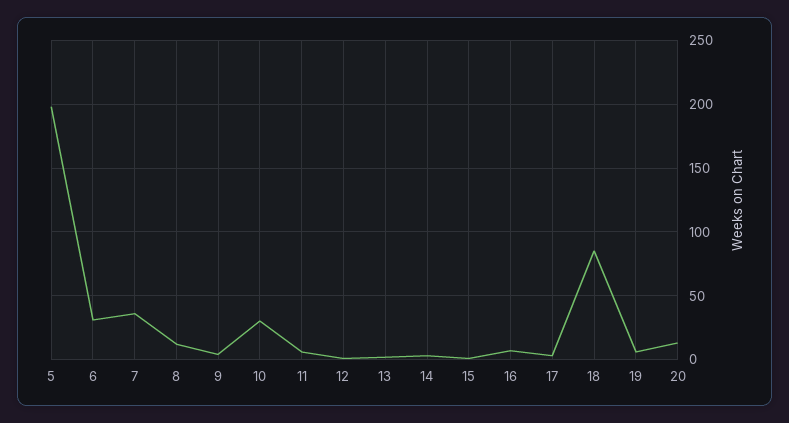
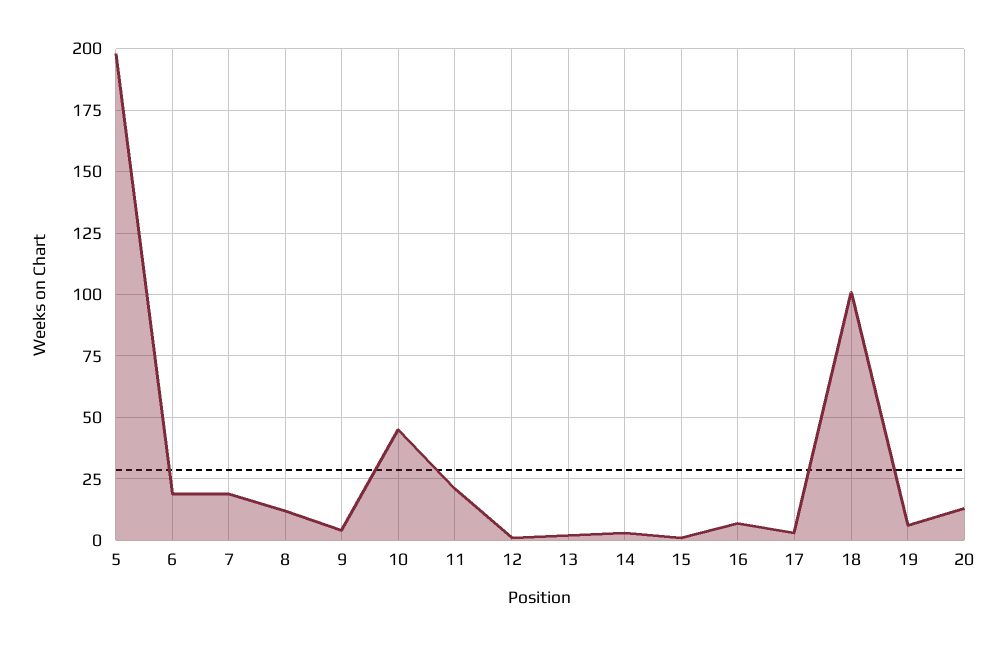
6: 30 -> 20
7: 35 -> 20
10: 30 -> 45
11: 5 -> 20
18: 85 -> 100

